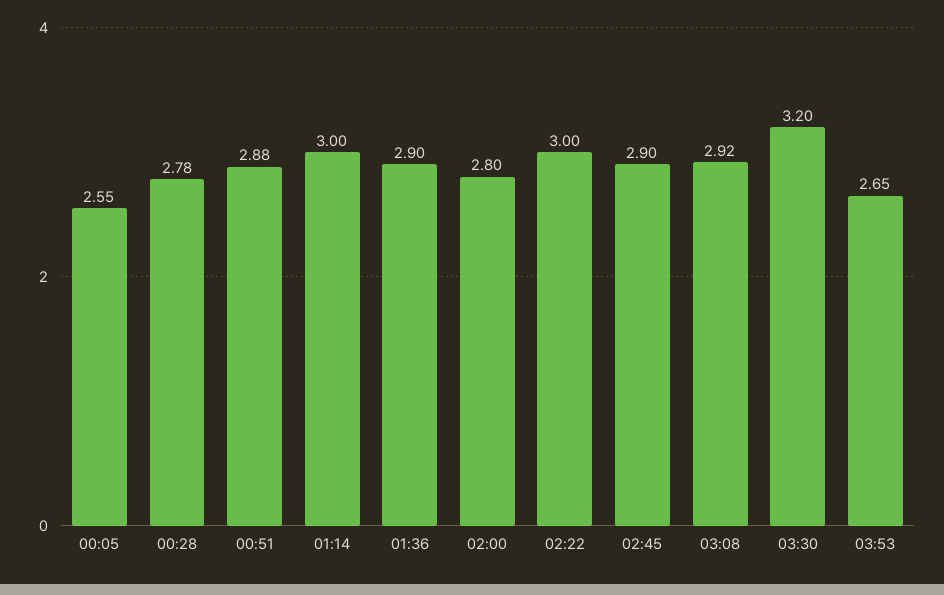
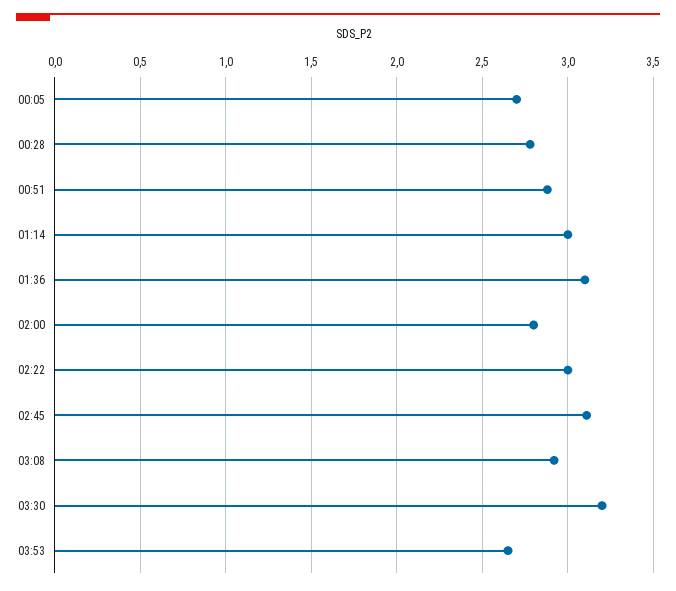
00:05: 2.55 -> 2.7
01:36: 2.9 -> 3.1
02:45: 2.9 -> 3.1

